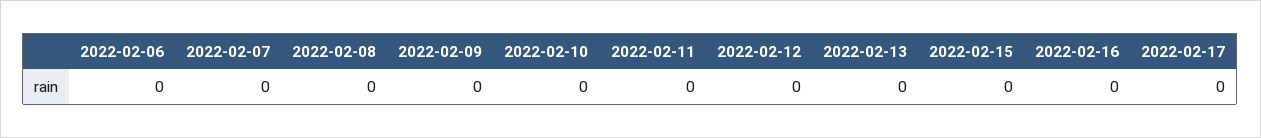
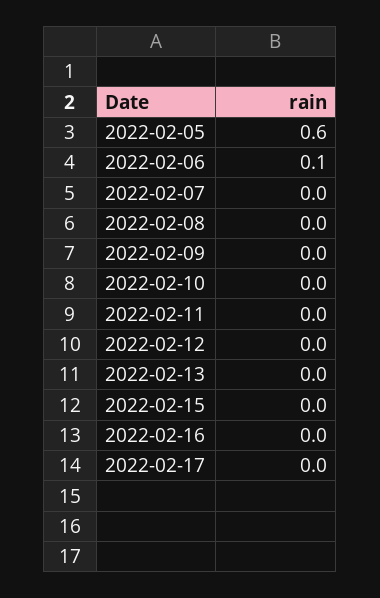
2022-02-06: 0 -> 0.1
2022-02-05: none -> 0.6

